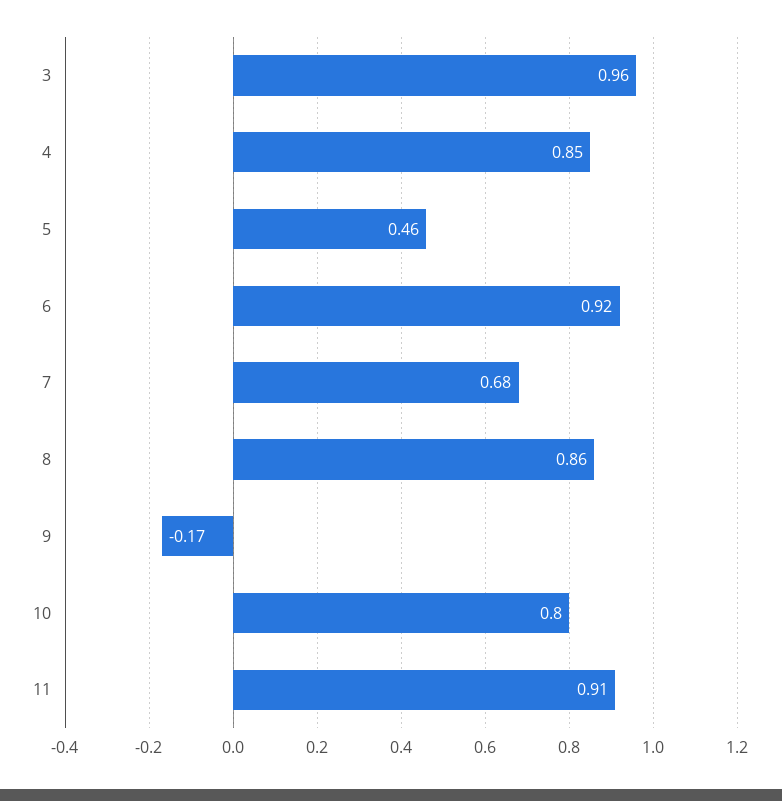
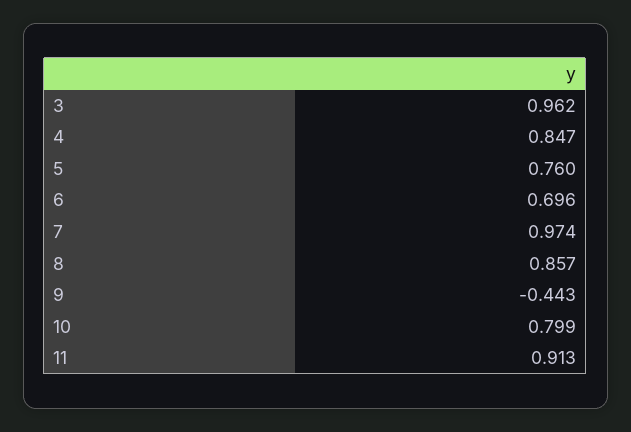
5: 0.46 -> 0.76
6: 0.92 -> 0.696
7: 0.68 -> 0.974
9: -0.17 -> -0.443

